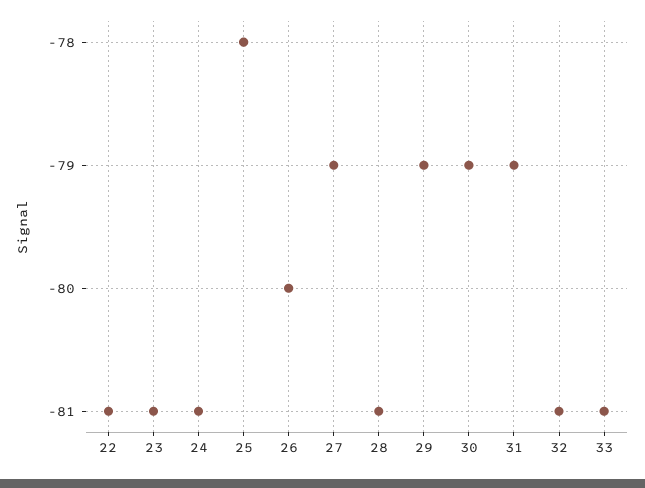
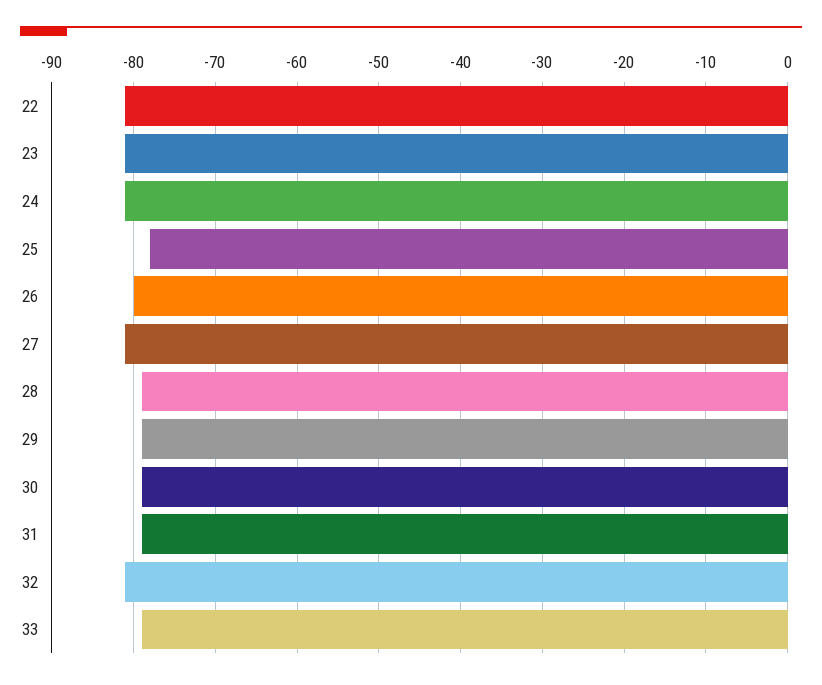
27: -79 -> -81
28: -81 -> -79
33: -81 -> -79

